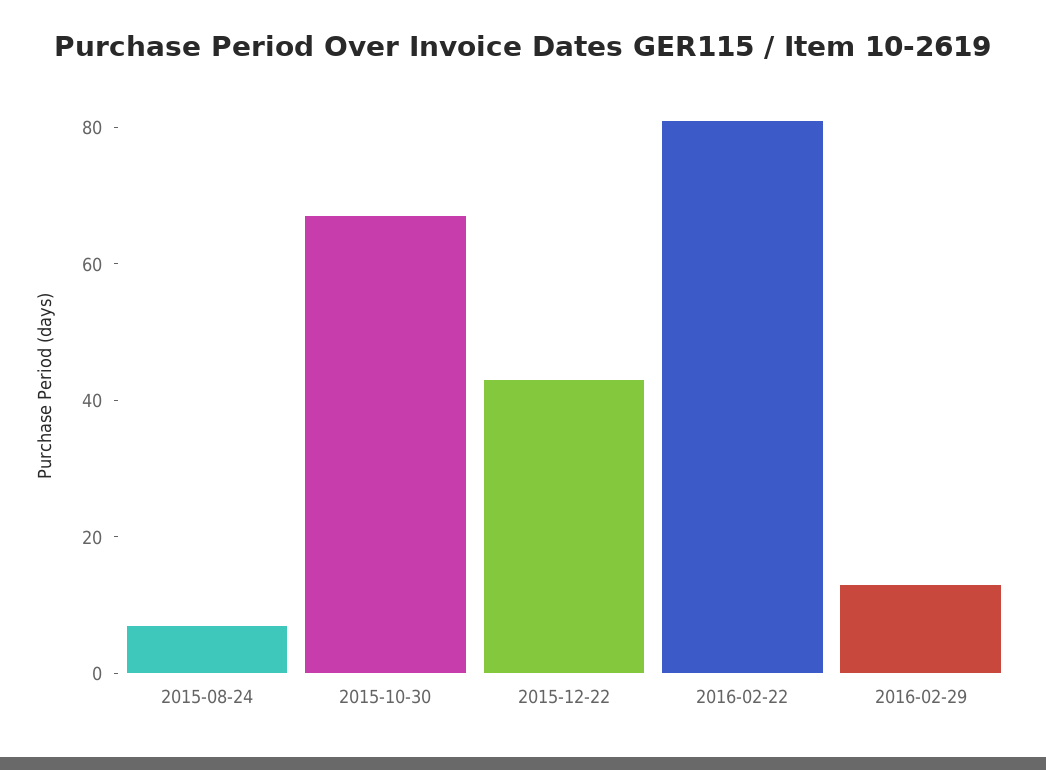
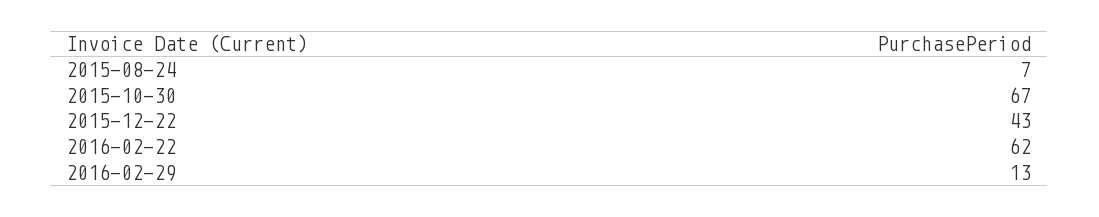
2016-02-22: 80 -> 62

